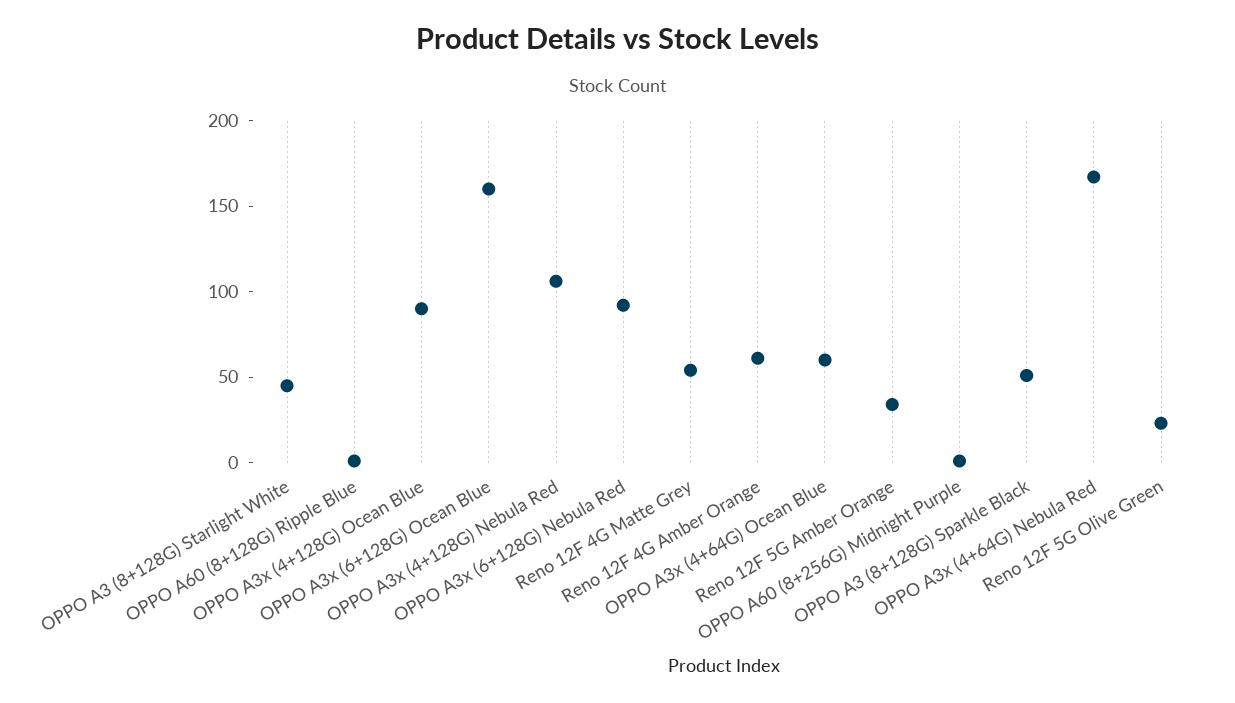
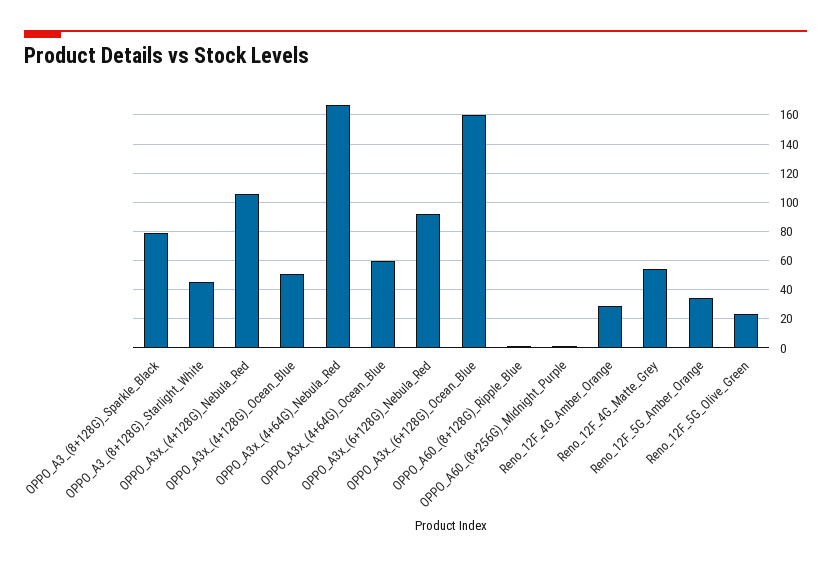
OPPO A3x (4+128G) Ocean Blue: 90 -> 50
Reno 12F 4G Amber Orange: 60 -> 30
OPPO A3 (8+128G) Sparkle Black: 50 -> 80

